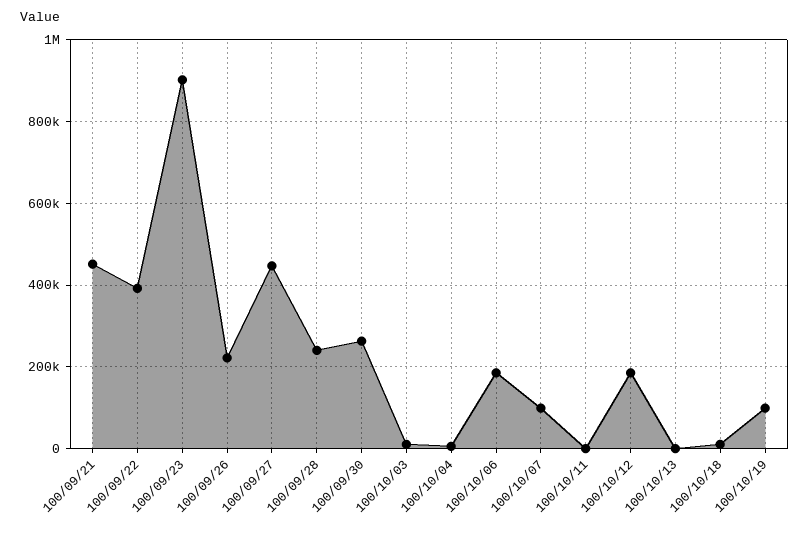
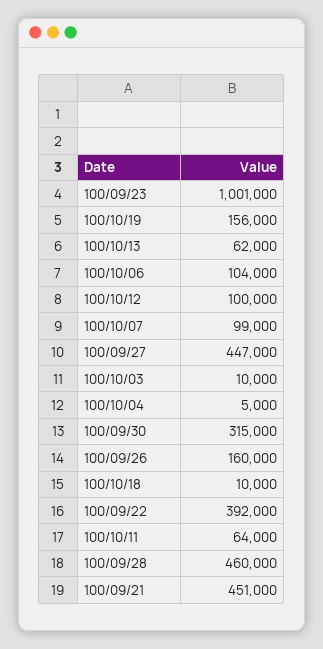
100/09/23: 900000 -> 1001000
100/09/26: 220000 -> 160000
100/09/28: 240000 -> 460000
100/09/30: 260000 -> 315000
100/10/06: 180000 -> 104000
100/10/11: 0 -> 64000
100/10/12: 180000 -> 100000
100/10/13: 0 -> 62000
100/10/19: 100000 -> 156000

